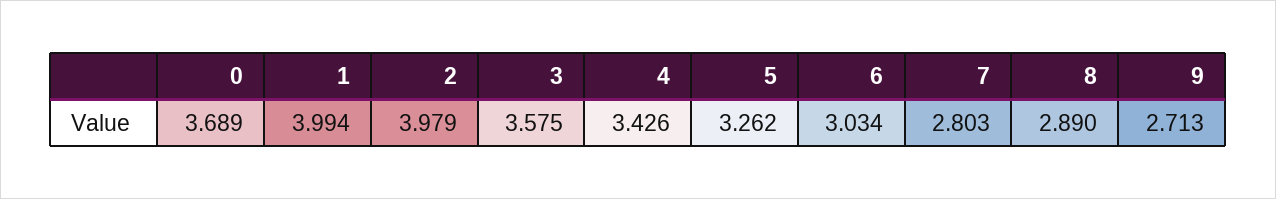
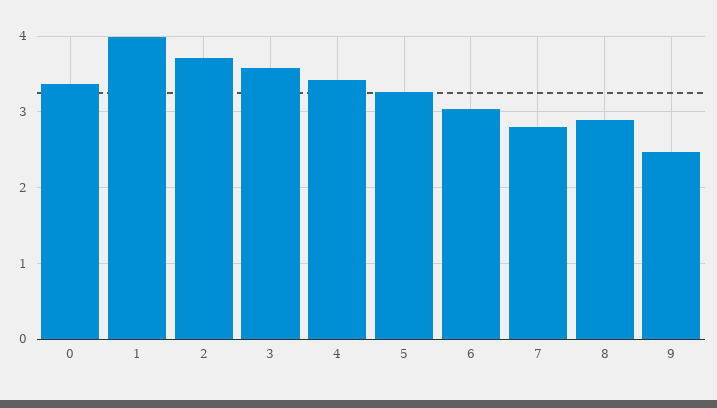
0: 3.689 -> 3.4
2: 3.979 -> 3.7
9: 2.713 -> 2.5

